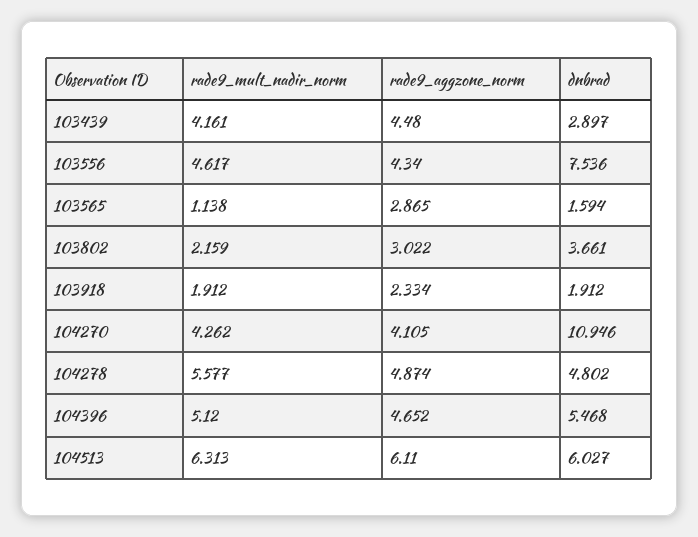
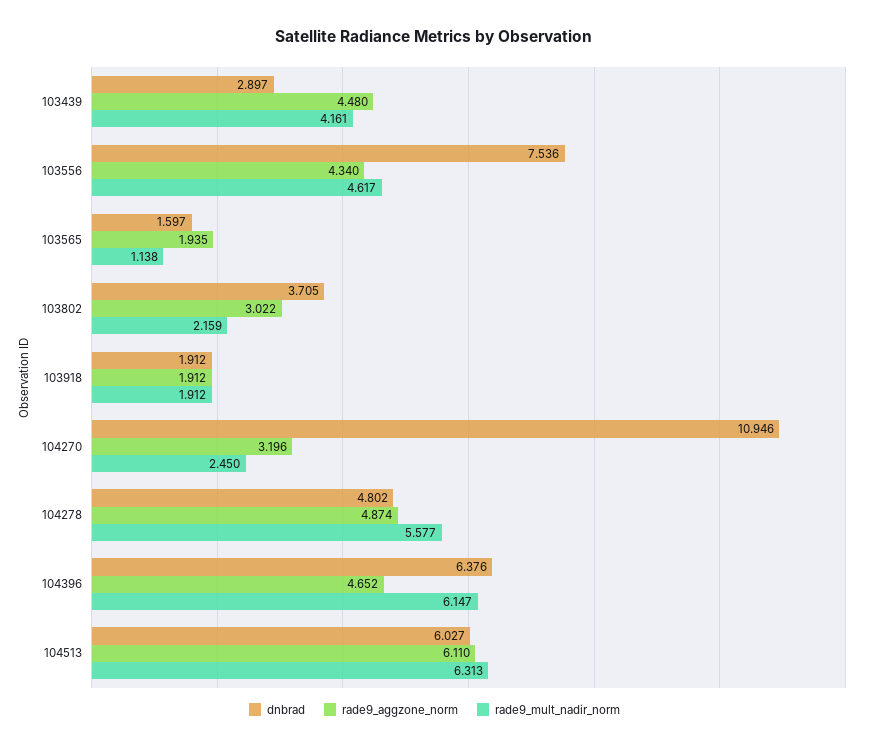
rade9_aggzone_norm, 103565: 2.865 -> 1.935
dnbrad, 103565: 1.594 -> 1.597
dnbrad, 103802: 3.661 -> 3.705
rade9_aggzone_norm, 103918: 2.334 -> 1.912
rade9_mult_nadir_norm, 104270: 4.262 -> 2.45
rade9_aggzone_norm, 104270: 4.105 -> 3.196
rade9_mult_nadir_norm, 104396: 5.12 -> 6.147
dnbrad, 104396: 5.468 -> 6.376

